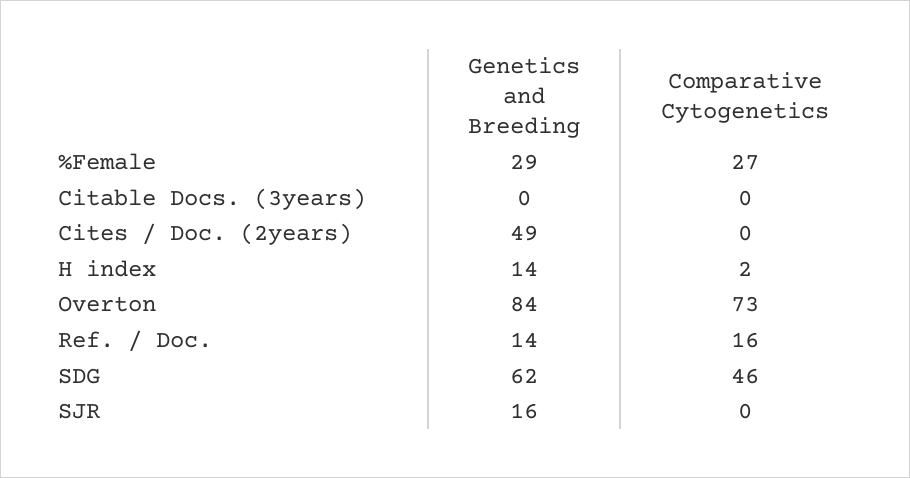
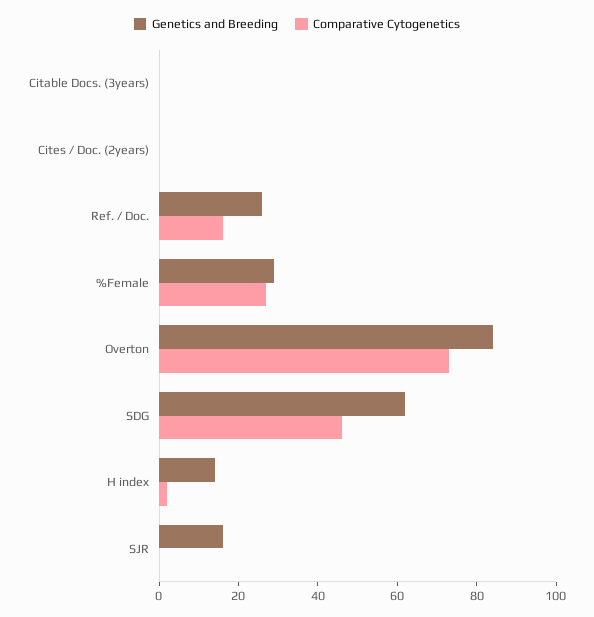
Genetics and Breeding, Cites / Doc. (2years): 49 -> 0
Genetics and Breeding, Ref. / Doc.: 14 -> 25

